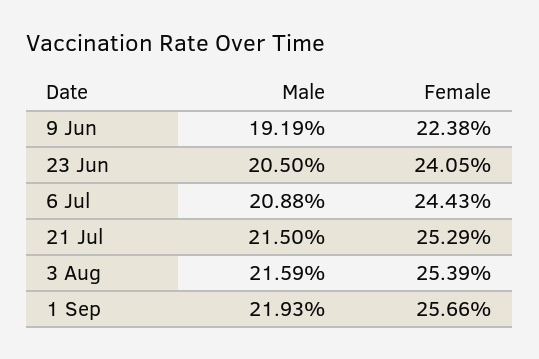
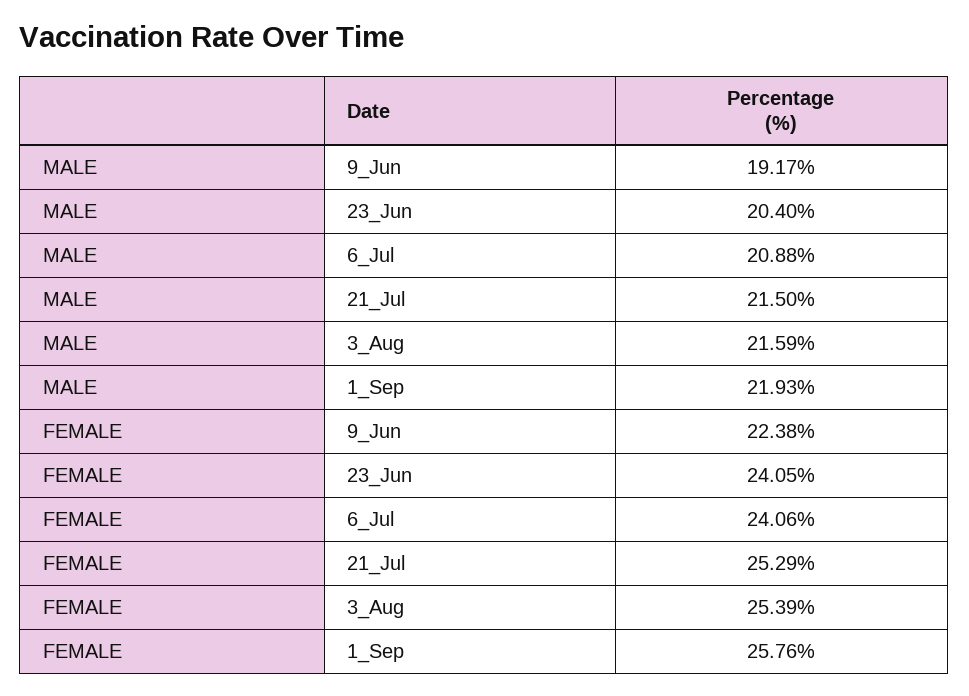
Male, 9 Jun: 19.19 -> 19.17
Male, 23 Jun: 20.5 -> 20.4
Female, 6 Jul: 24.43 -> 24.06
Female, 1 Sep: 25.66 -> 25.76

